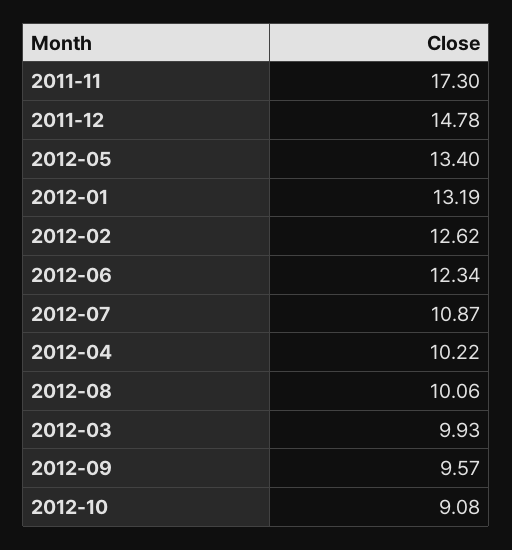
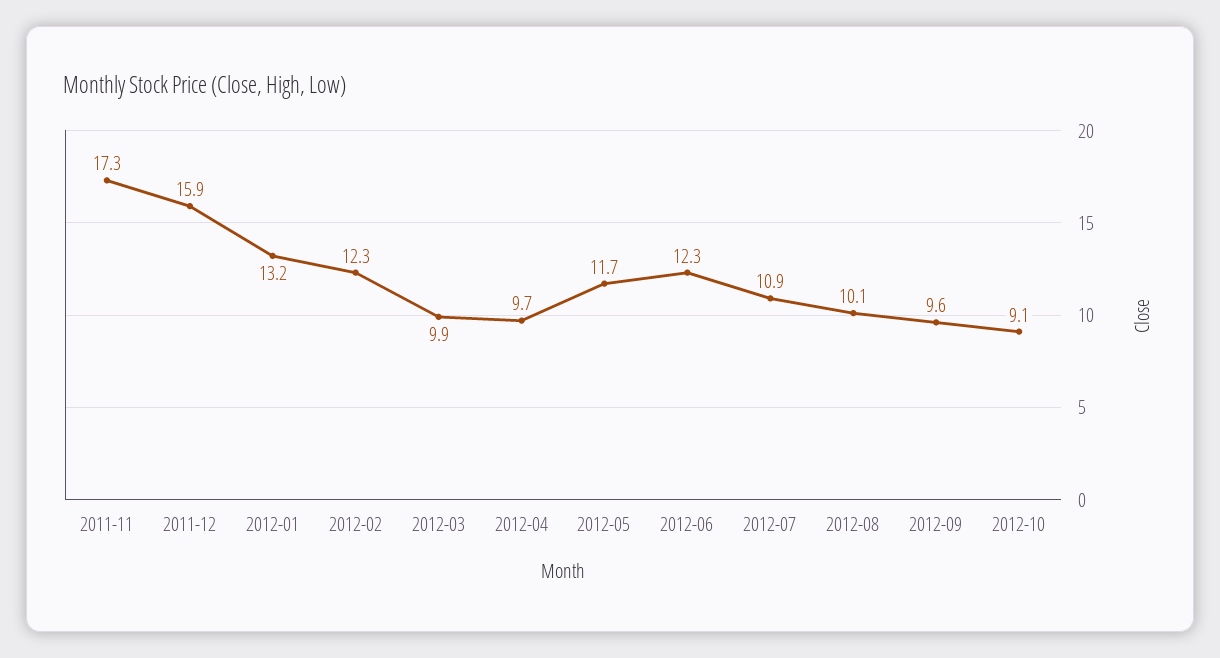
2011-12: 14.78 -> 15.9
2012-05: 13.4 -> 11.7
2012-02: 12.62 -> 12.3
2012-04: 10.22 -> 9.7

